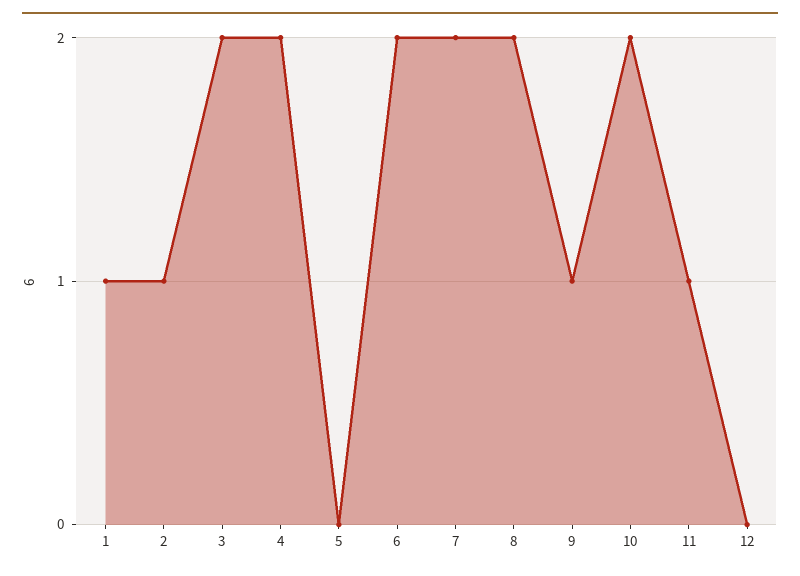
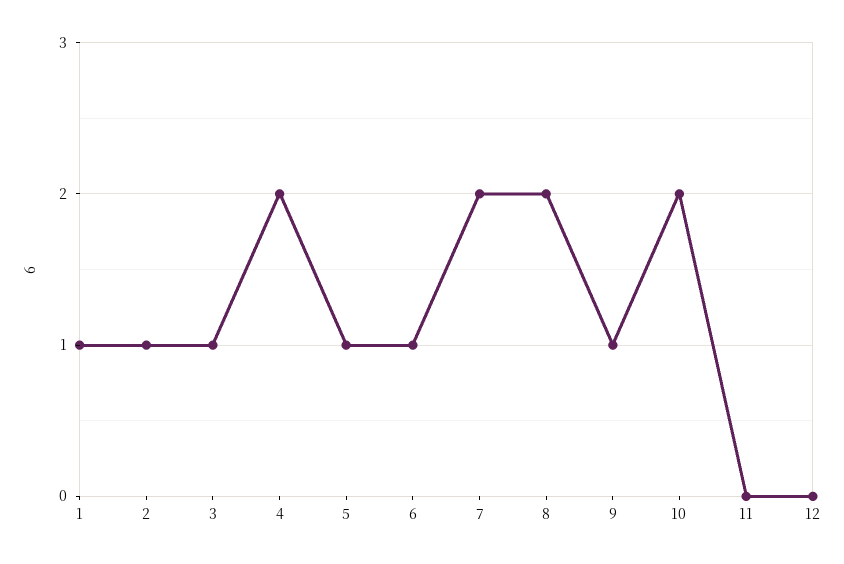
3: 2 -> 1
5: 0 -> 1
6: 2 -> 1
11: 1 -> 0

